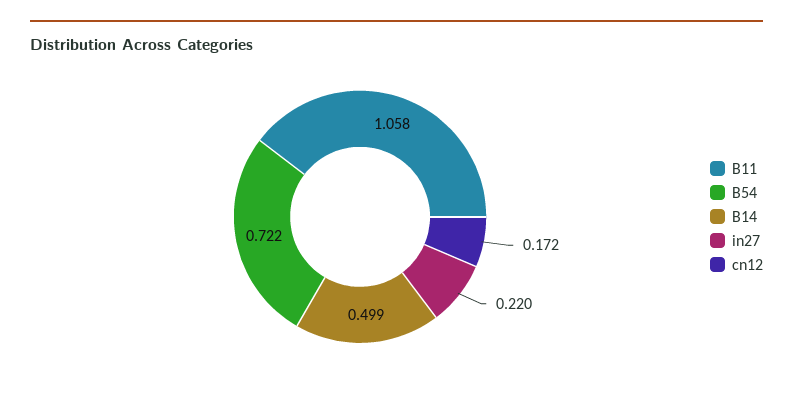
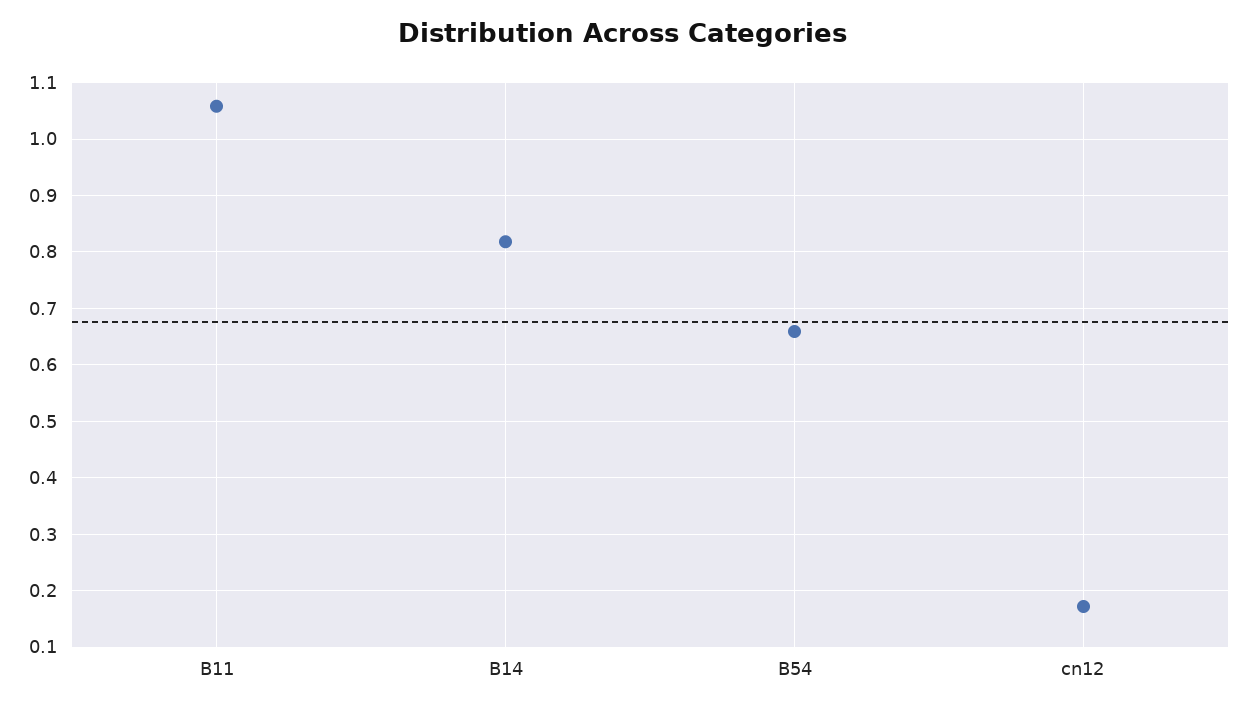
B54: 0.722 -> 0.66
B14: 0.499 -> 0.82
in27: 0.22 -> none

